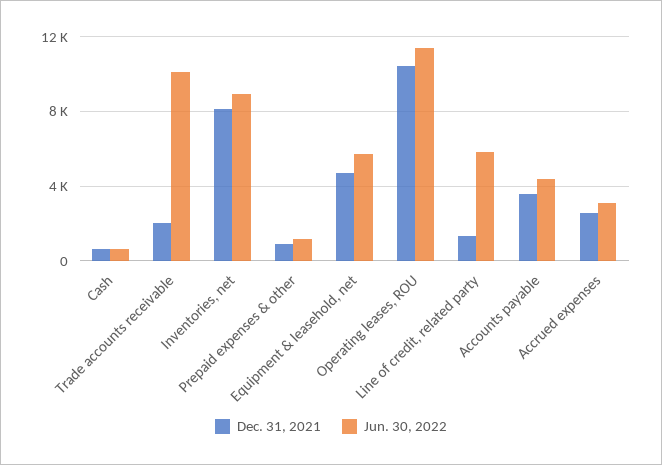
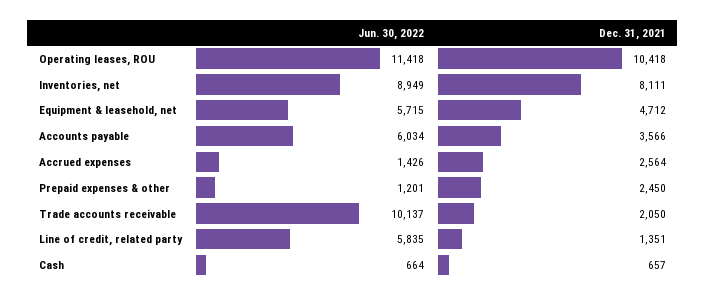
Dec. 31, 2021, Prepaid expenses & other: 1000 -> 2450
Jun. 30, 2022, Accounts payable: 4500 -> 6034
Jun. 30, 2022, Accrued expenses: 3000 -> 1426

